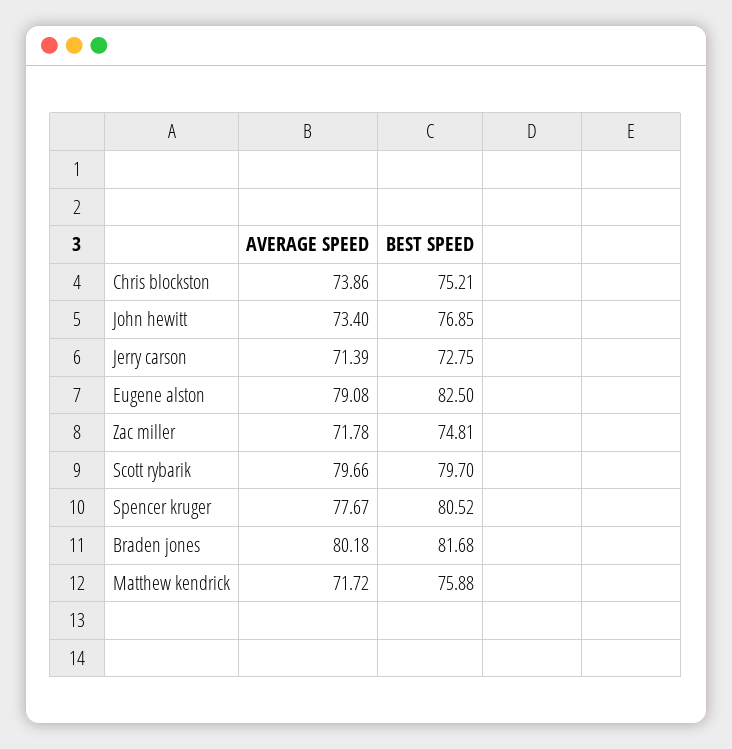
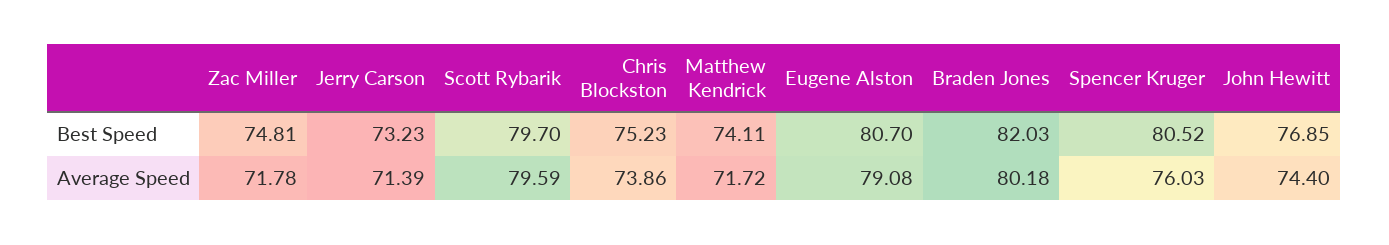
BEST SPEED, Chris blockston: 75.21 -> 75.23
AVERAGE SPEED, John hewitt: 73.4 -> 74.4
BEST SPEED, Jerry carson: 72.75 -> 73.23
BEST SPEED, Eugene alston: 82.5 -> 80.7
AVERAGE SPEED, Scott rybarik: 79.66 -> 79.59
AVERAGE SPEED, Spencer kruger: 77.67 -> 76.03
BEST SPEED, Braden jones: 81.68 -> 82.03
BEST SPEED, Matthew kendrick: 75.88 -> 74.11

